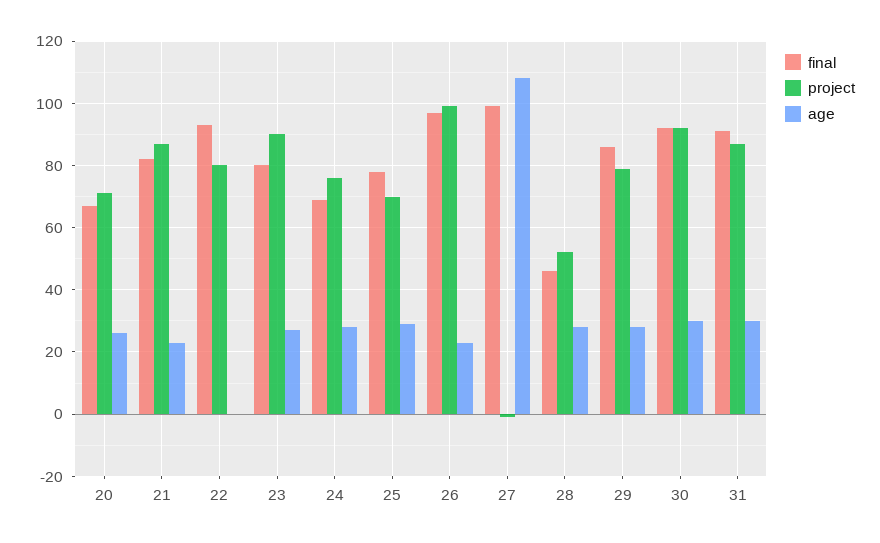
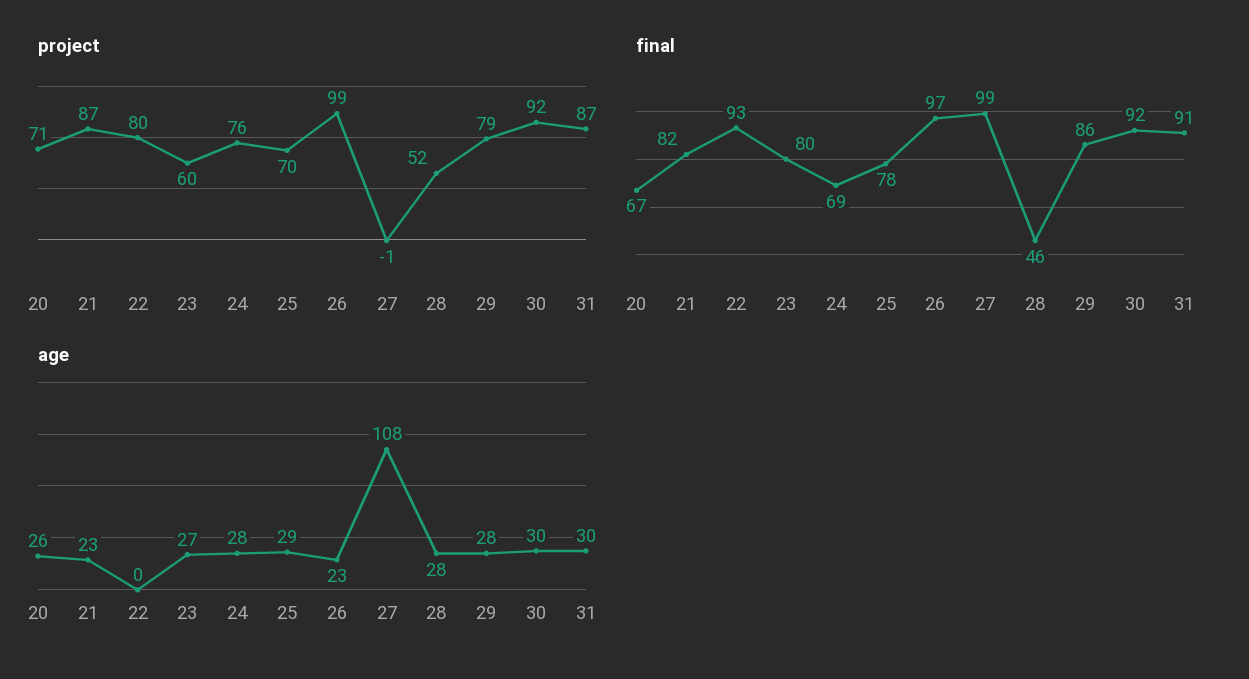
project, 23: 90 -> 60

